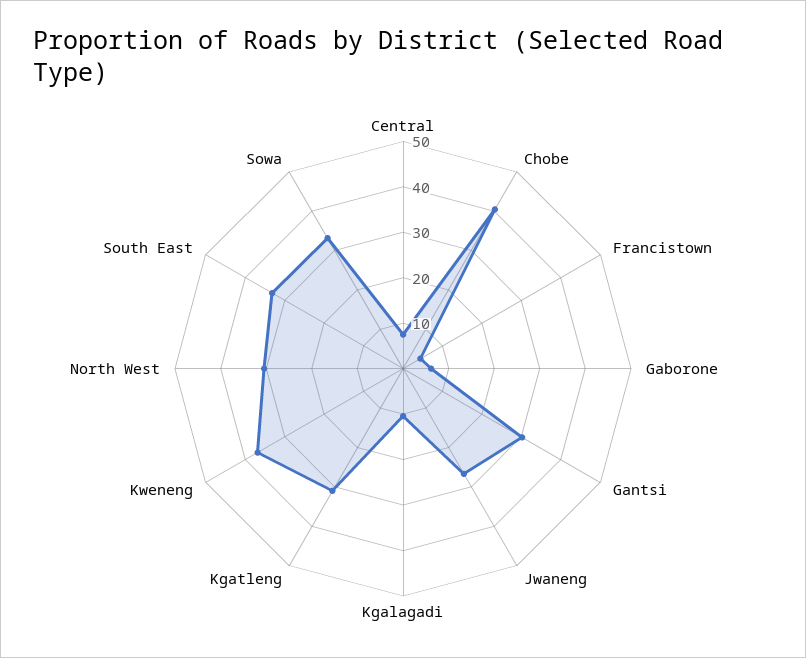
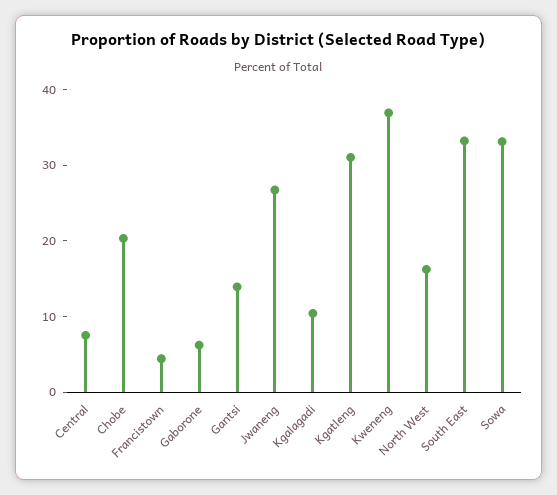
Chobe: 40 -> 20
Gantsi: 30 -> 14
North West: 30 -> 16

